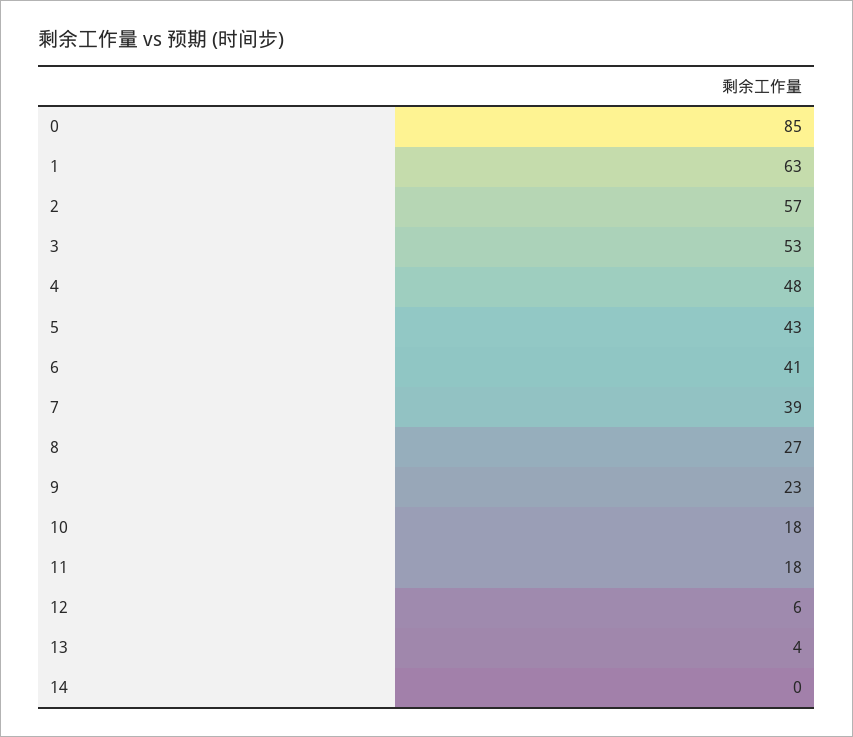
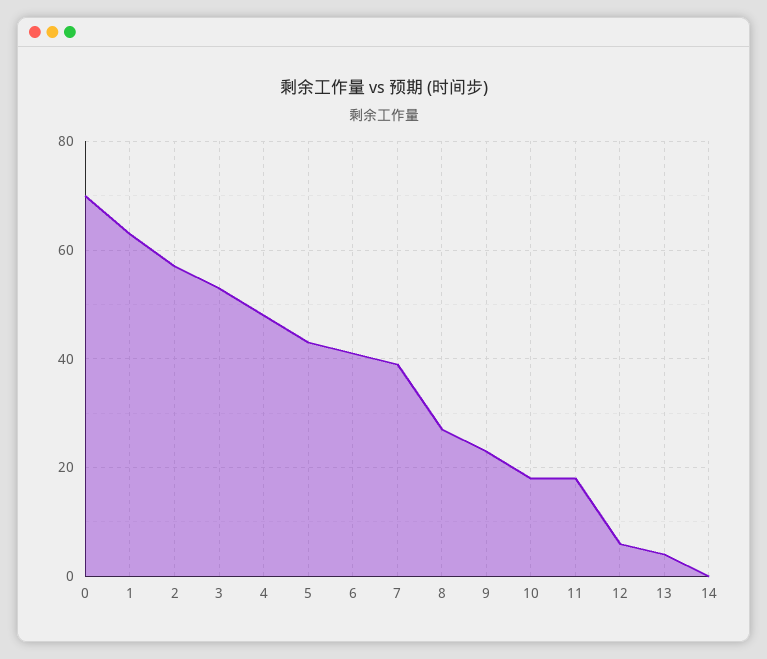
0: 85 -> 70

